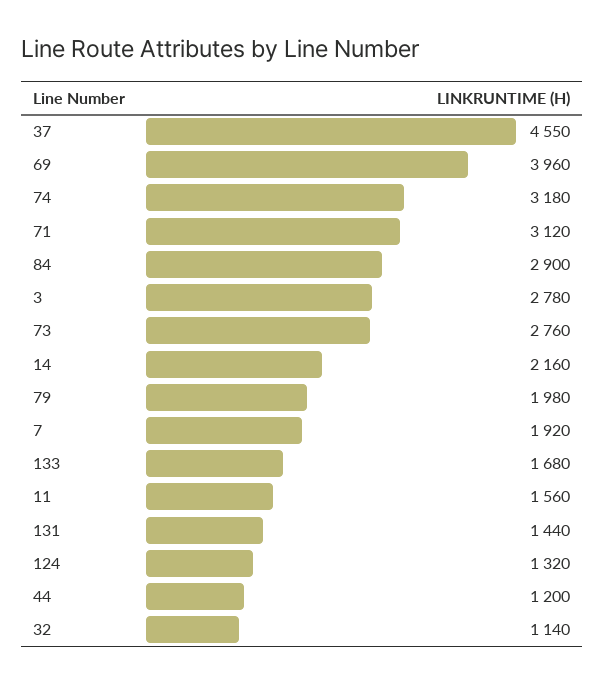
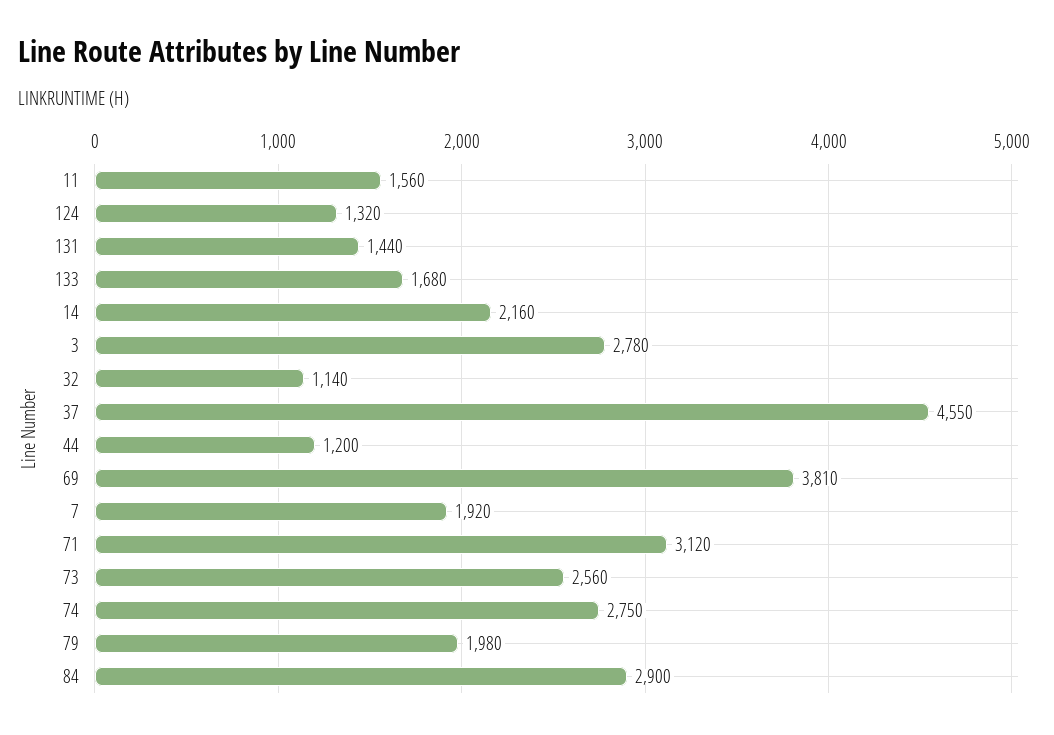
69: 3960 -> 3810
74: 3180 -> 2750
73: 2760 -> 2560

